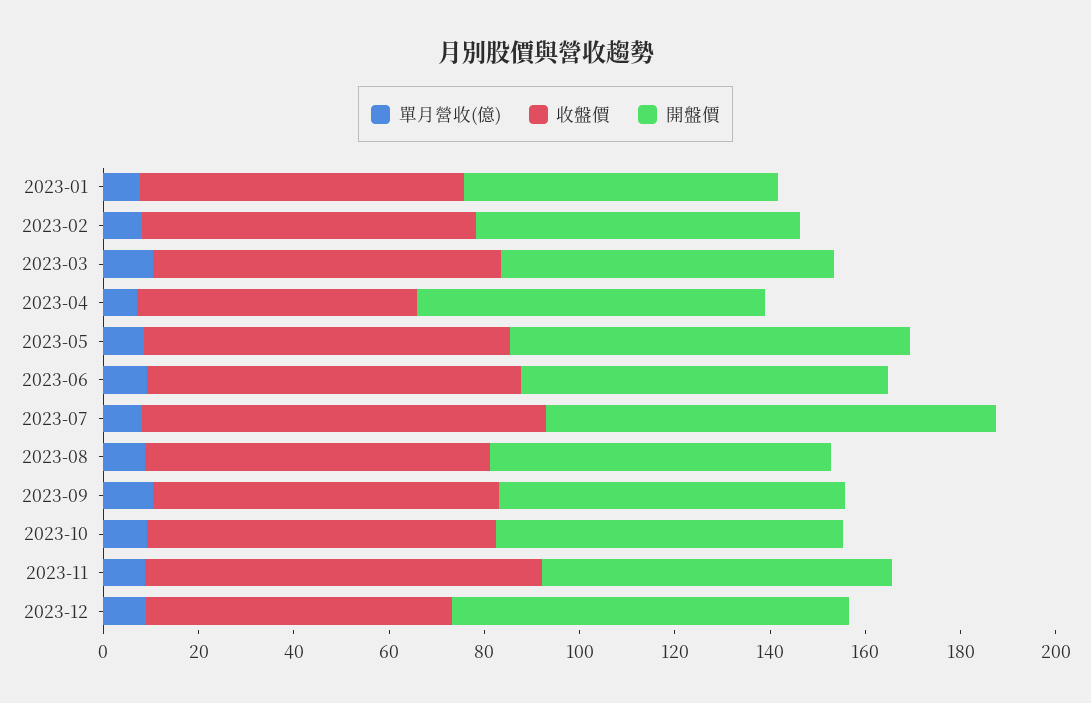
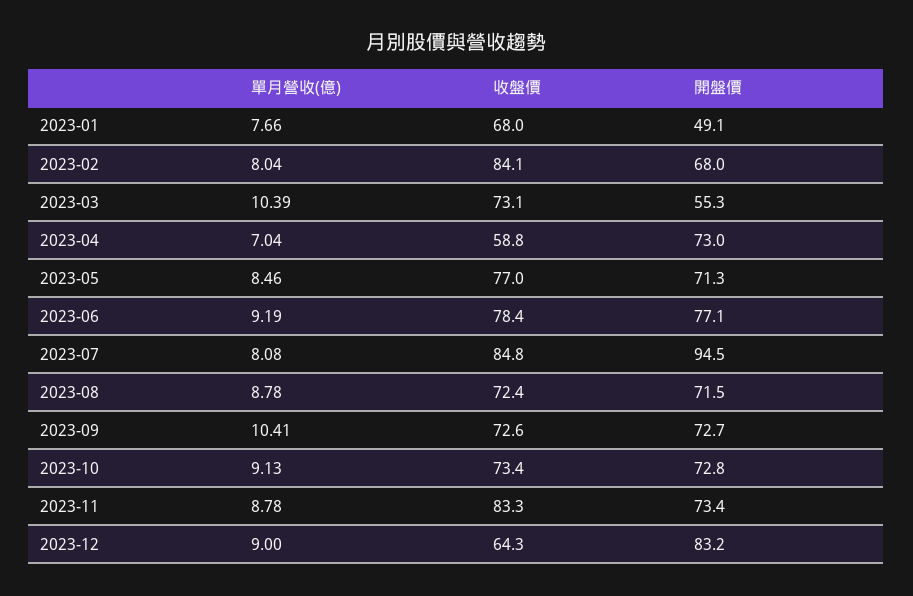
開盤價, 2023-01: 65 -> 49.1
收盤價, 2023-02: 70 -> 84.1
開盤價, 2023-03: 70 -> 55.3
開盤價, 2023-05: 85 -> 71.3

